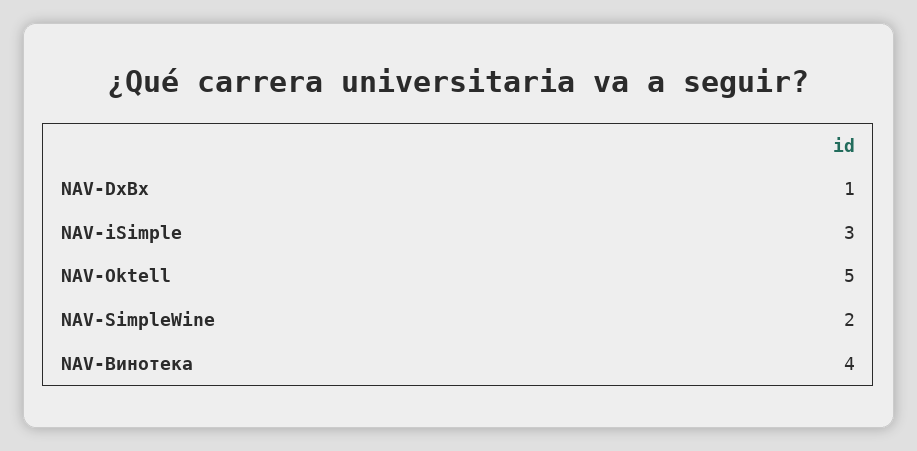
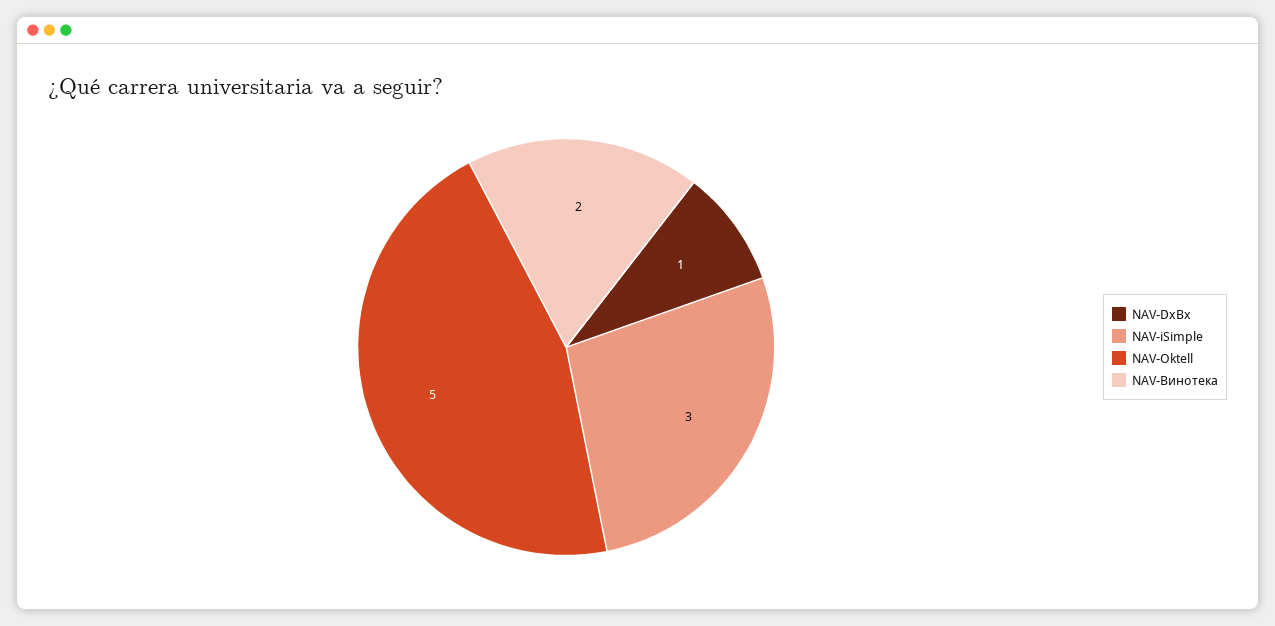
NAV-SimpleWine: 2 -> none
NAV-Винотека: 4 -> 2

